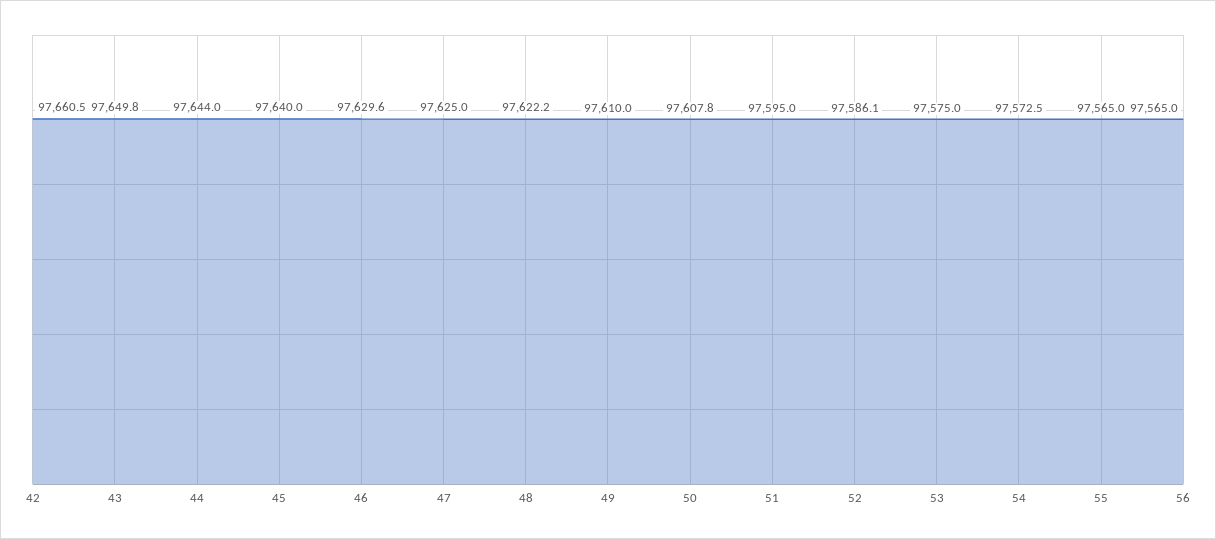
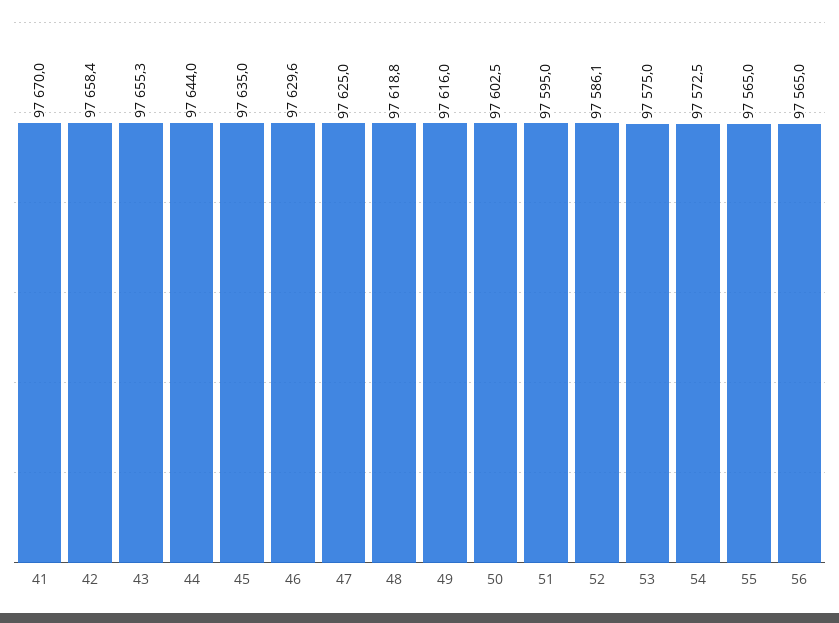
42: 97660.5 -> 97658.4
43: 97649.8 -> 97655.3
45: 97640 -> 97635
48: 97622.2 -> 97618.8
49: 97610 -> 97616
50: 97607.8 -> 97602.5
41: none -> 97670

